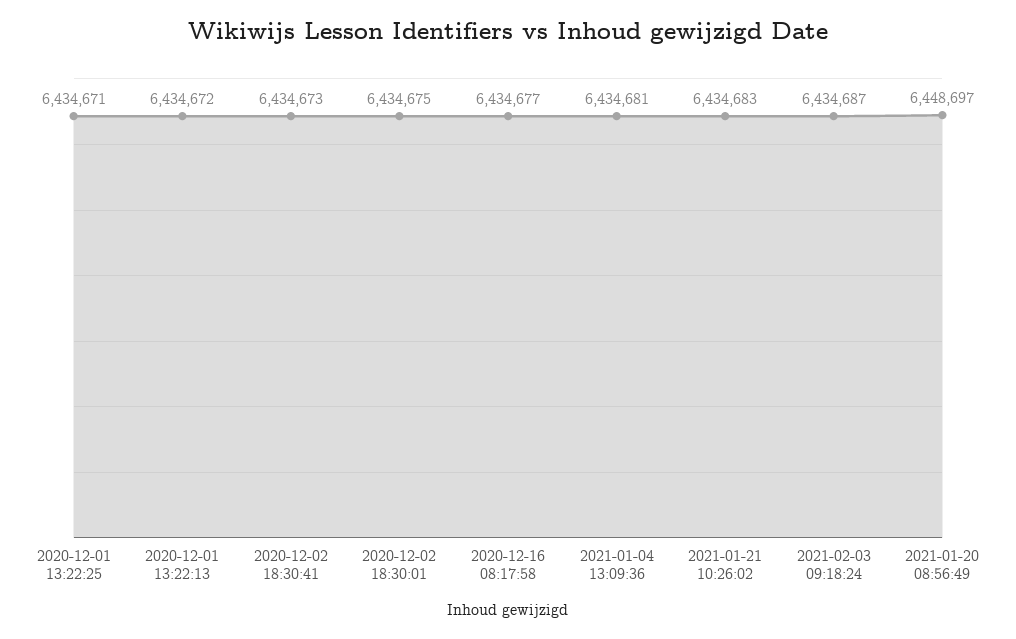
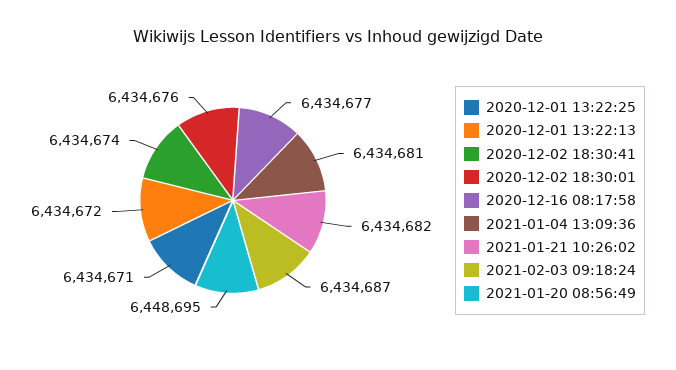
2020-12-02 18:30:41: 6434673 -> 6434674
2020-12-02 18:30:01: 6434675 -> 6434676
2021-01-21 10:26:02: 6434683 -> 6434682
2021-01-20 08:56:49: 6448697 -> 6448695

